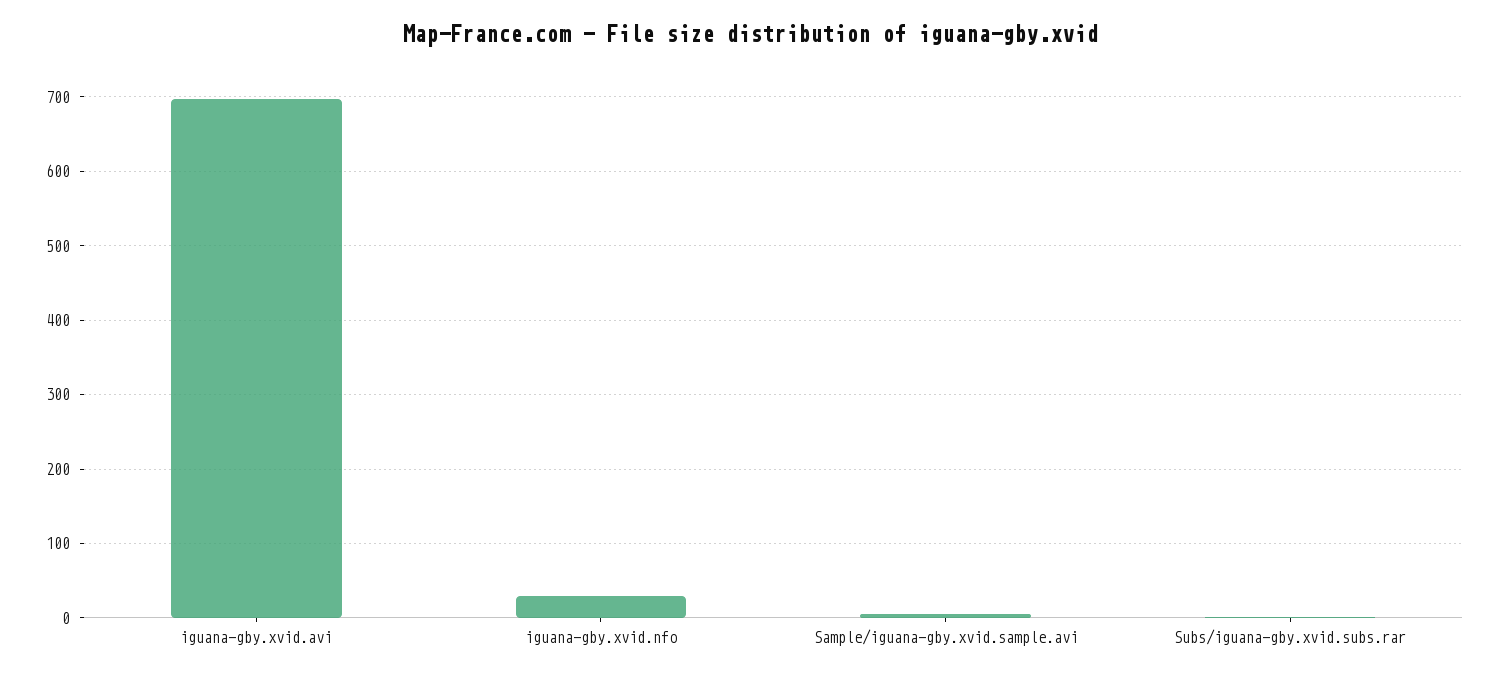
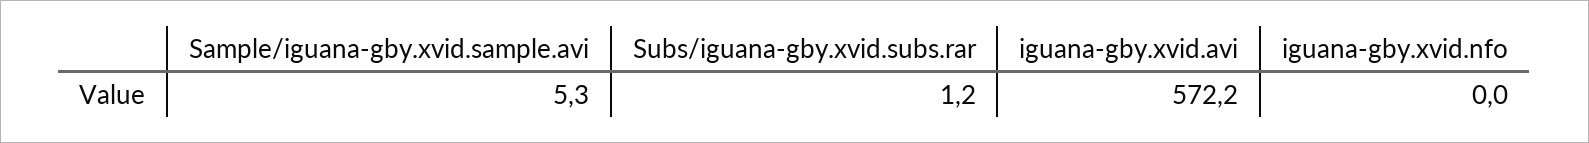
iguana-gby.xvid.avi: 700 -> 572.2
iguana-gby.xvid.nfo: 30 -> 0

